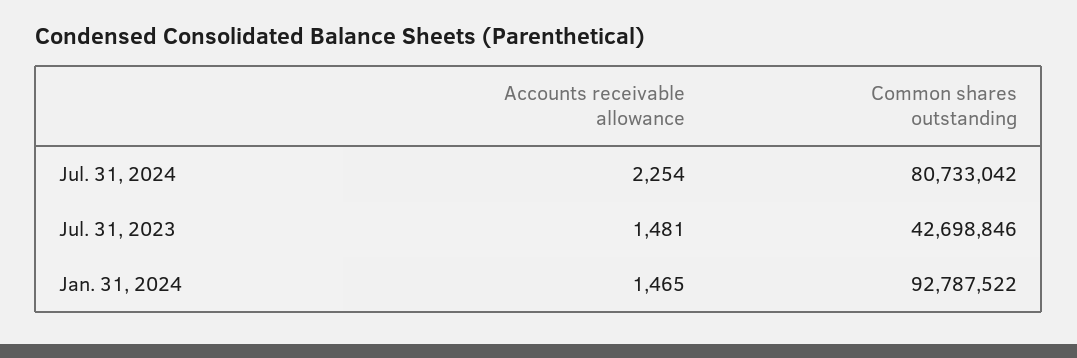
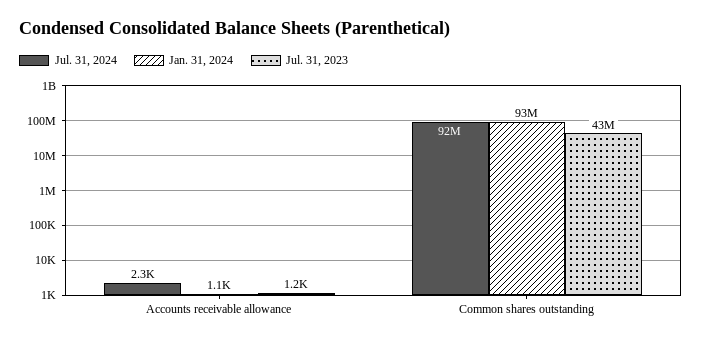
Jul. 31, 2024, Common shares outstanding: 80733042 -> 92000000
Jul. 31, 2023, Accounts receivable allowance: 1481 -> 1200
Jan. 31, 2024, Accounts receivable allowance: 1465 -> 1100

